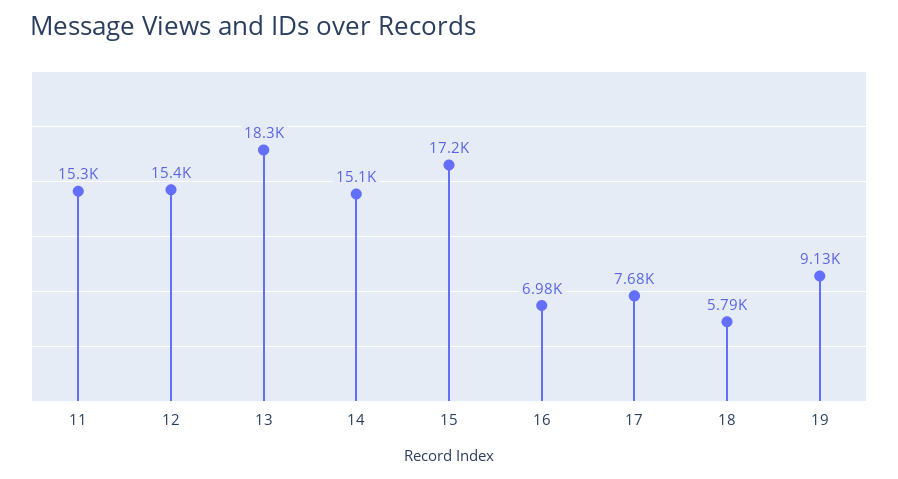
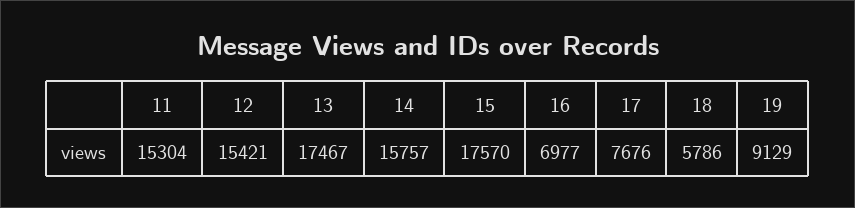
13: 18300 -> 17467
14: 15100 -> 15757
15: 17200 -> 17570

